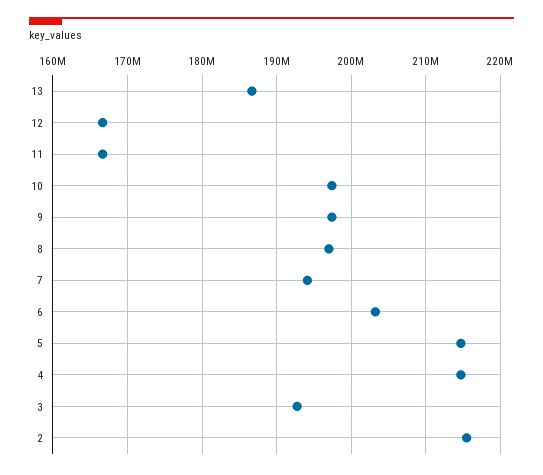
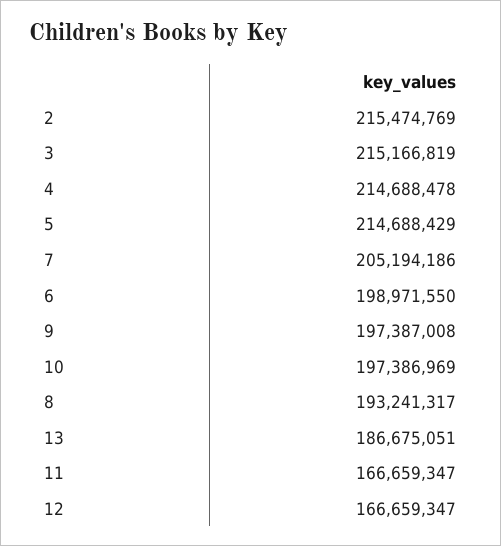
8: 197000000 -> 193241317
7: 194000000 -> 205194186
6: 203000000 -> 198971550
3: 193000000 -> 215166819

